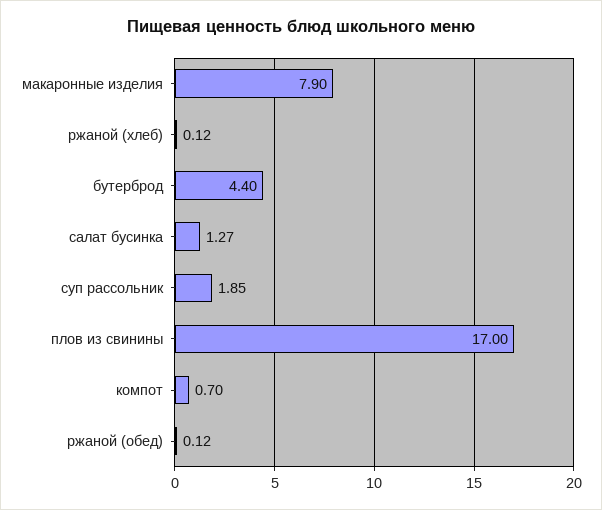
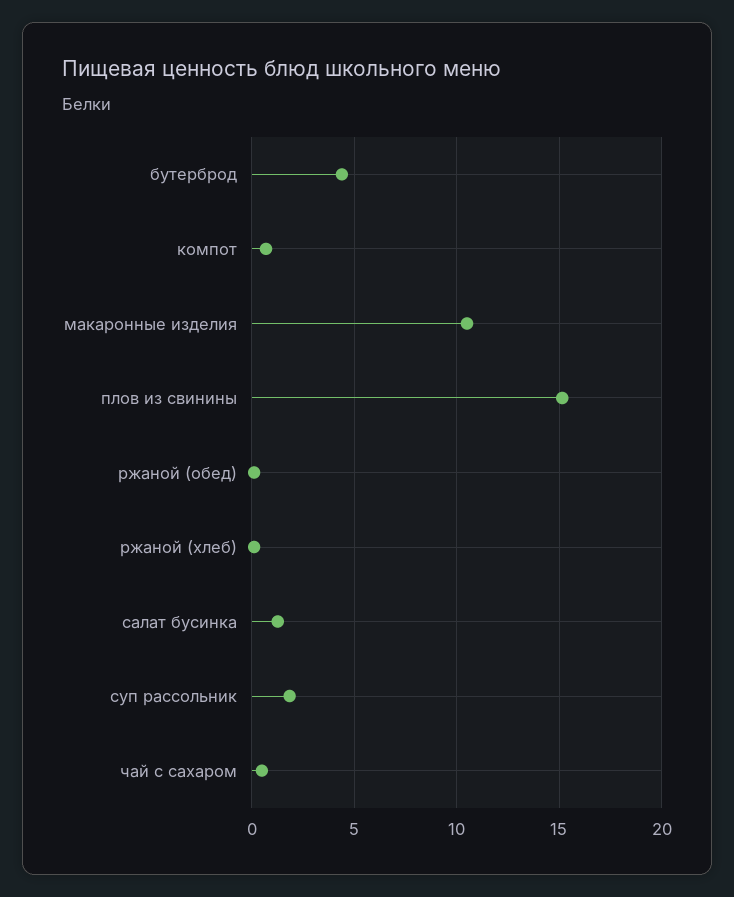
макаронные изделия: 7.9 -> 10.5
плов из свинины: 17 -> 15
чай с сахаром: none -> 0.5

